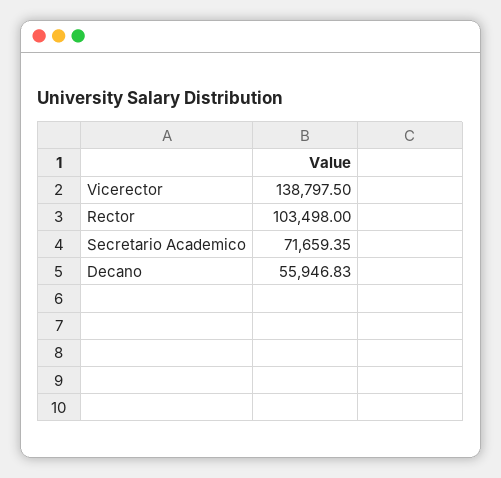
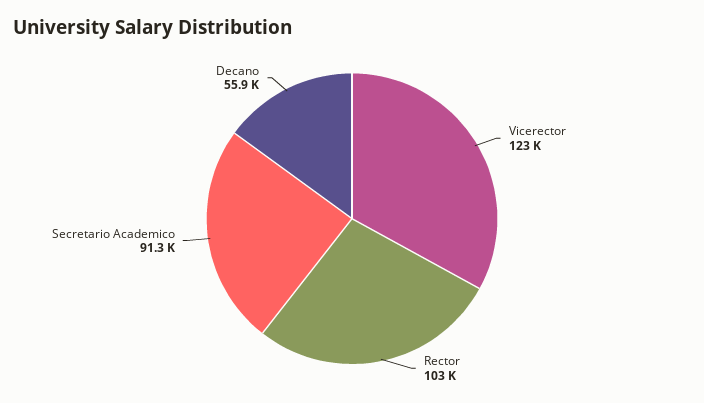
Vicerector: 138797.5 -> 123000
Secretario Academico: 71659.35 -> 91300

